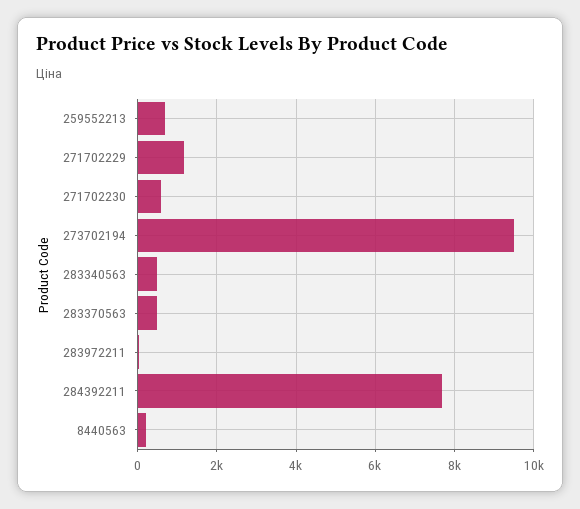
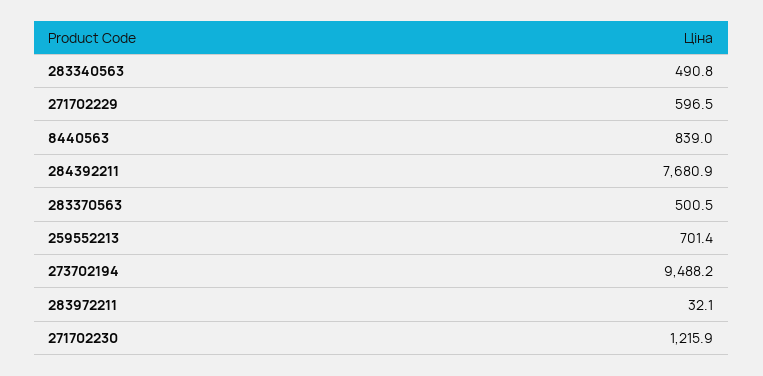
271702229: 1200 -> 596.5
271702230: 600 -> 1215.9
8440563: 200 -> 839

